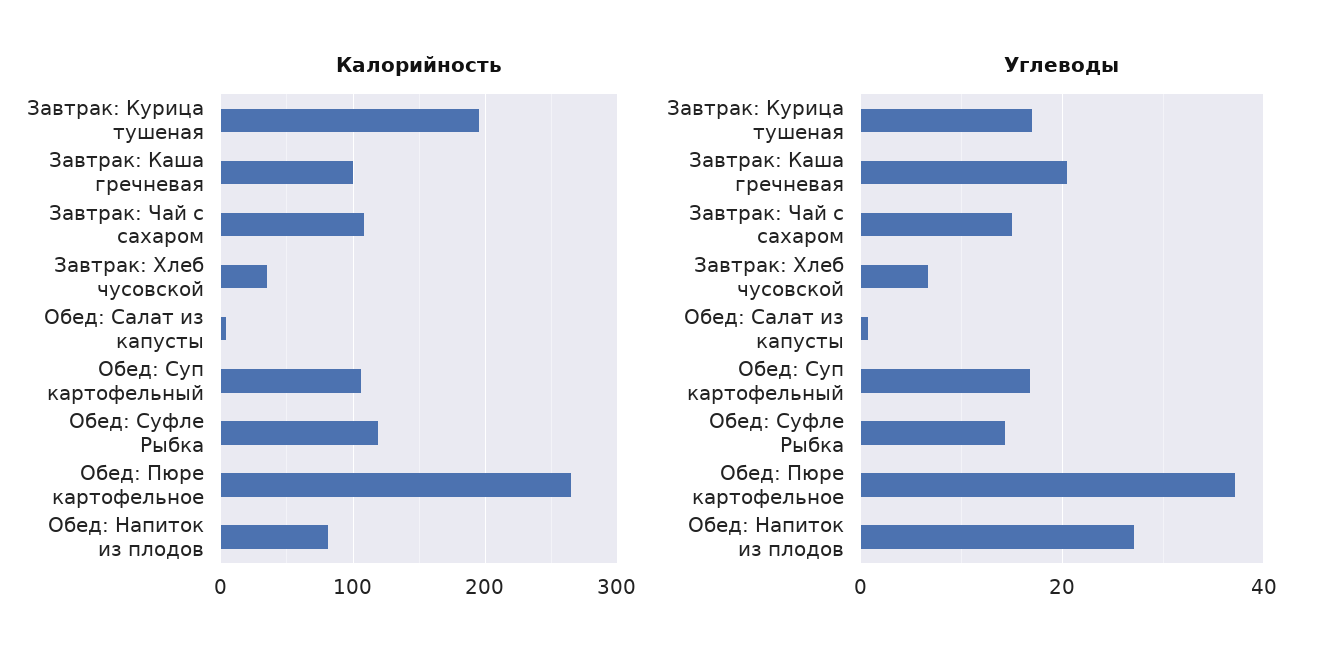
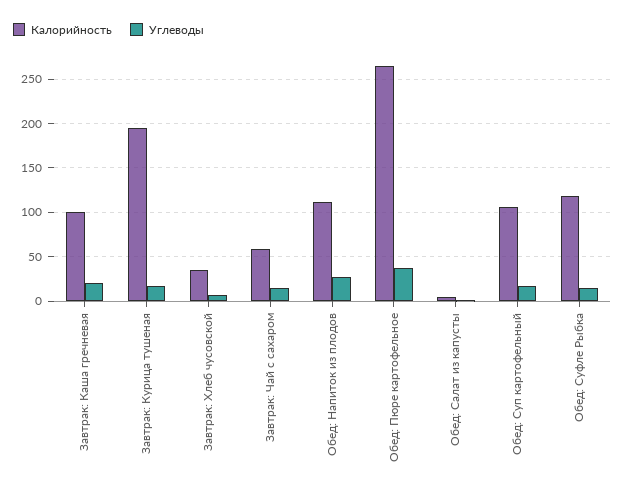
Калорийность, Завтрак: Чай с сахаром: 110 -> 60
Калорийность, Обед: Напиток из плодов: 80 -> 110

